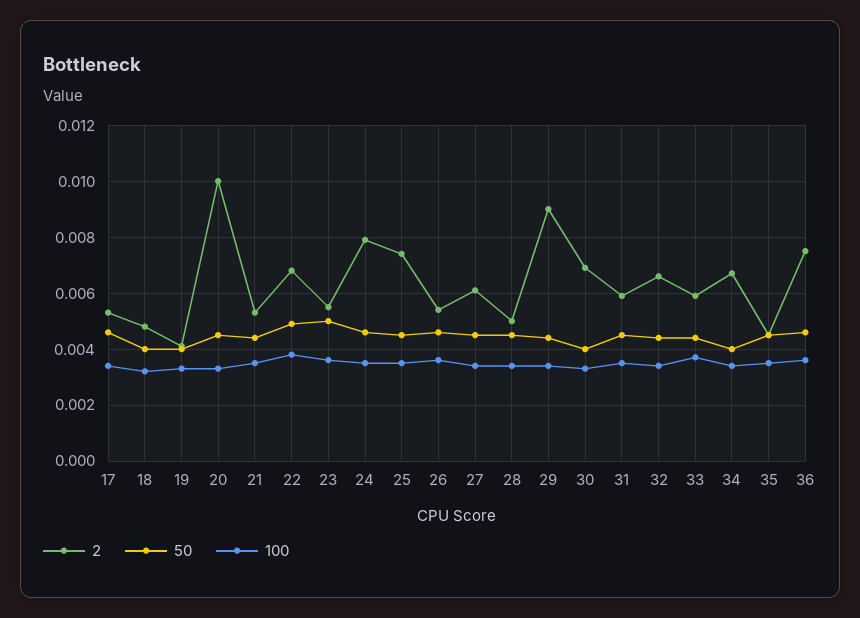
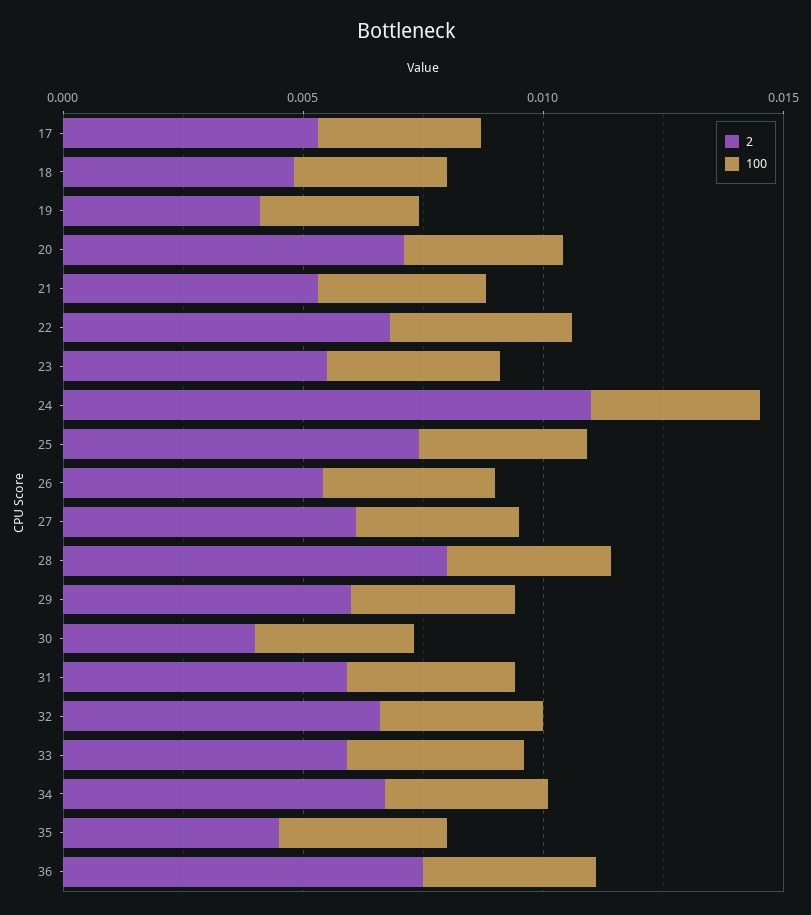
50, 17: 0.0045 -> none
50, 18: 0.004 -> none
50, 19: 0.004 -> none
2, 20: 0.01 -> 0.007
50, 20: 0.0045 -> none
50, 21: 0.0045 -> none
50, 22: 0.005 -> none
50, 23: 0.005 -> none
2, 24: 0.008 -> 0.011
50, 24: 0.0045 -> none
50, 25: 0.0045 -> none
50, 26: 0.0045 -> none
50, 27: 0.0045 -> none
2, 28: 0.005 -> 0.008
50, 28: 0.0045 -> none
2, 29: 0.009 -> 0.006
50, 29: 0.0045 -> none
2, 30: 0.007 -> 0.004
50, 30: 0.004 -> none
50, 31: 0.0045 -> none
50, 32: 0.0045 -> none
50, 33: 0.0045 -> none
50, 34: 0.004 -> none
50, 35: 0.0045 -> none
50, 36: 0.0045 -> none

